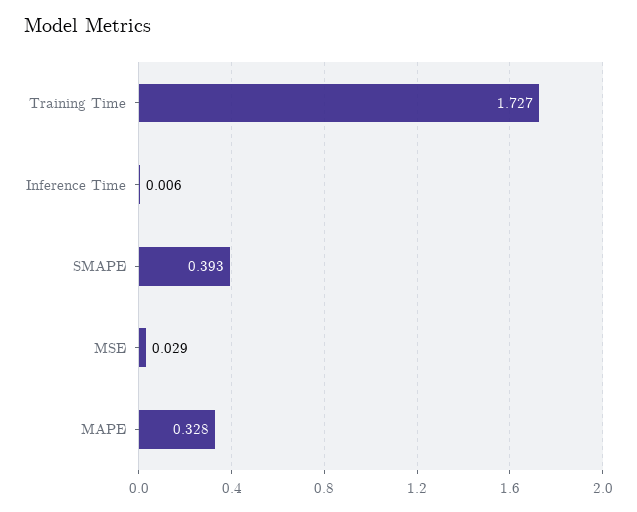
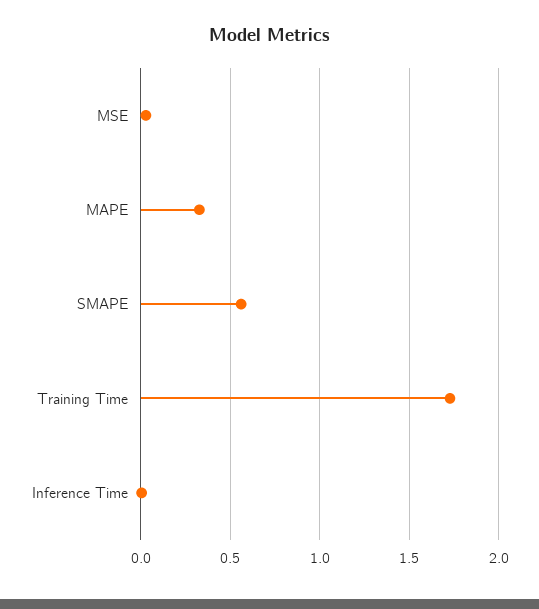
SMAPE: 0.393 -> 0.55

